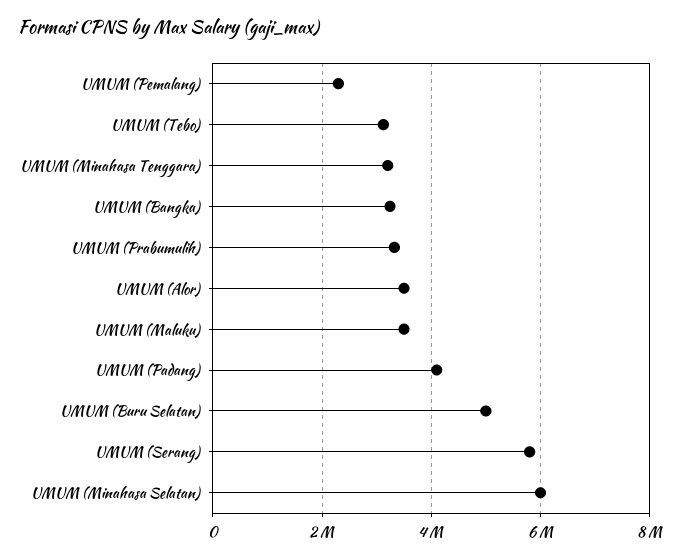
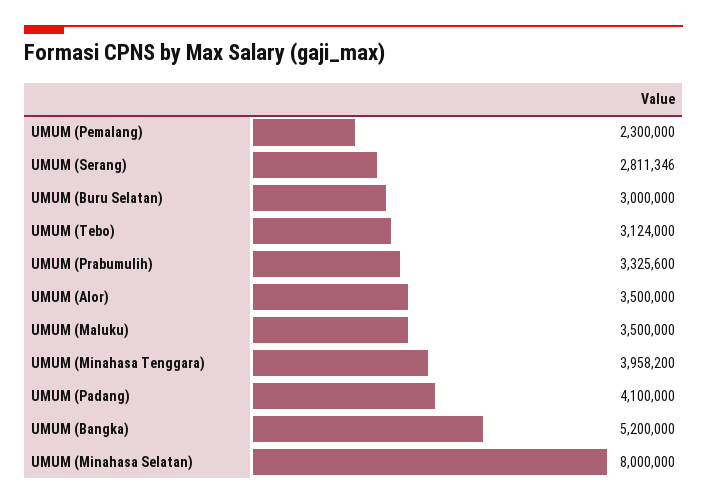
UMUM (Minahasa Tenggara): 3200000 -> 3958200
UMUM (Bangka): 3200000 -> 5200000
UMUM (Buru Selatan): 5000000 -> 3000000
UMUM (Serang): 5800000 -> 2811346
UMUM (Minahasa Selatan): 6000000 -> 8000000

